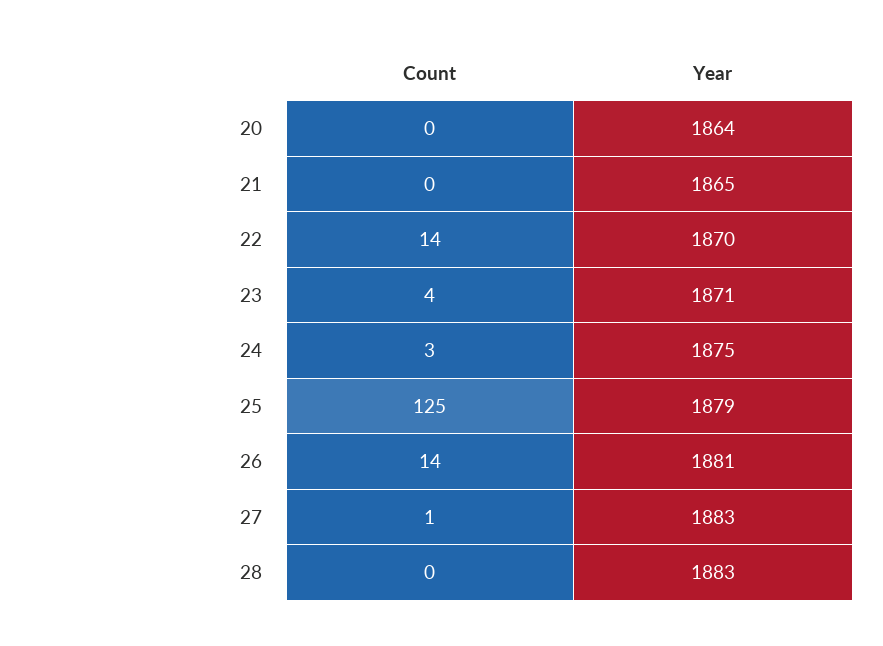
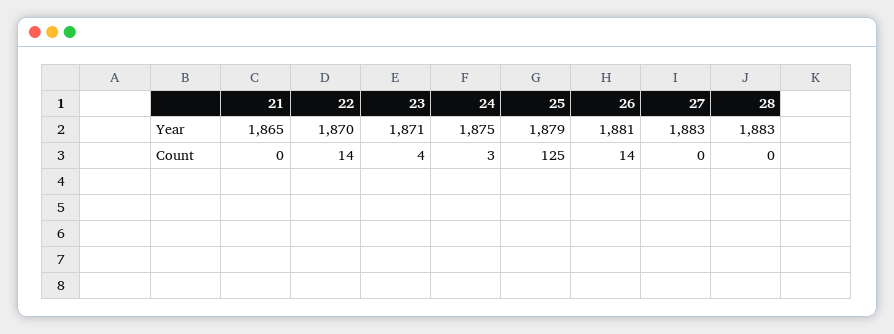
Count, 20: 0 -> none
Year, 20: 1864 -> none
Count, 27: 1 -> 0

